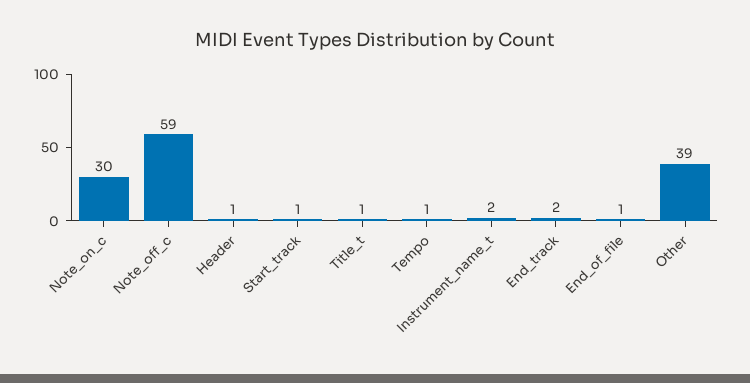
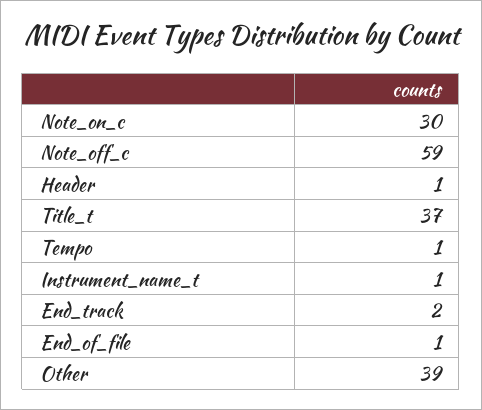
Start_track: 1 -> none
Title_t: 1 -> 37
Instrument_name_t: 2 -> 1

